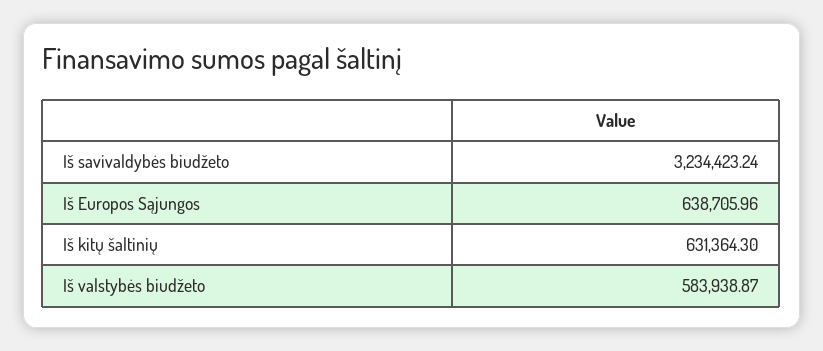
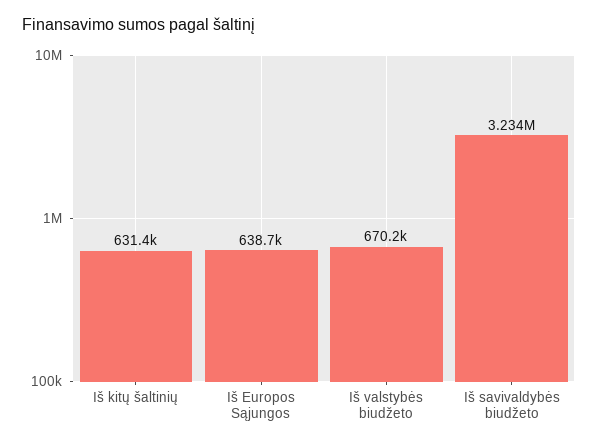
Iš valstybės biudžeto: 583938.87 -> 670200

